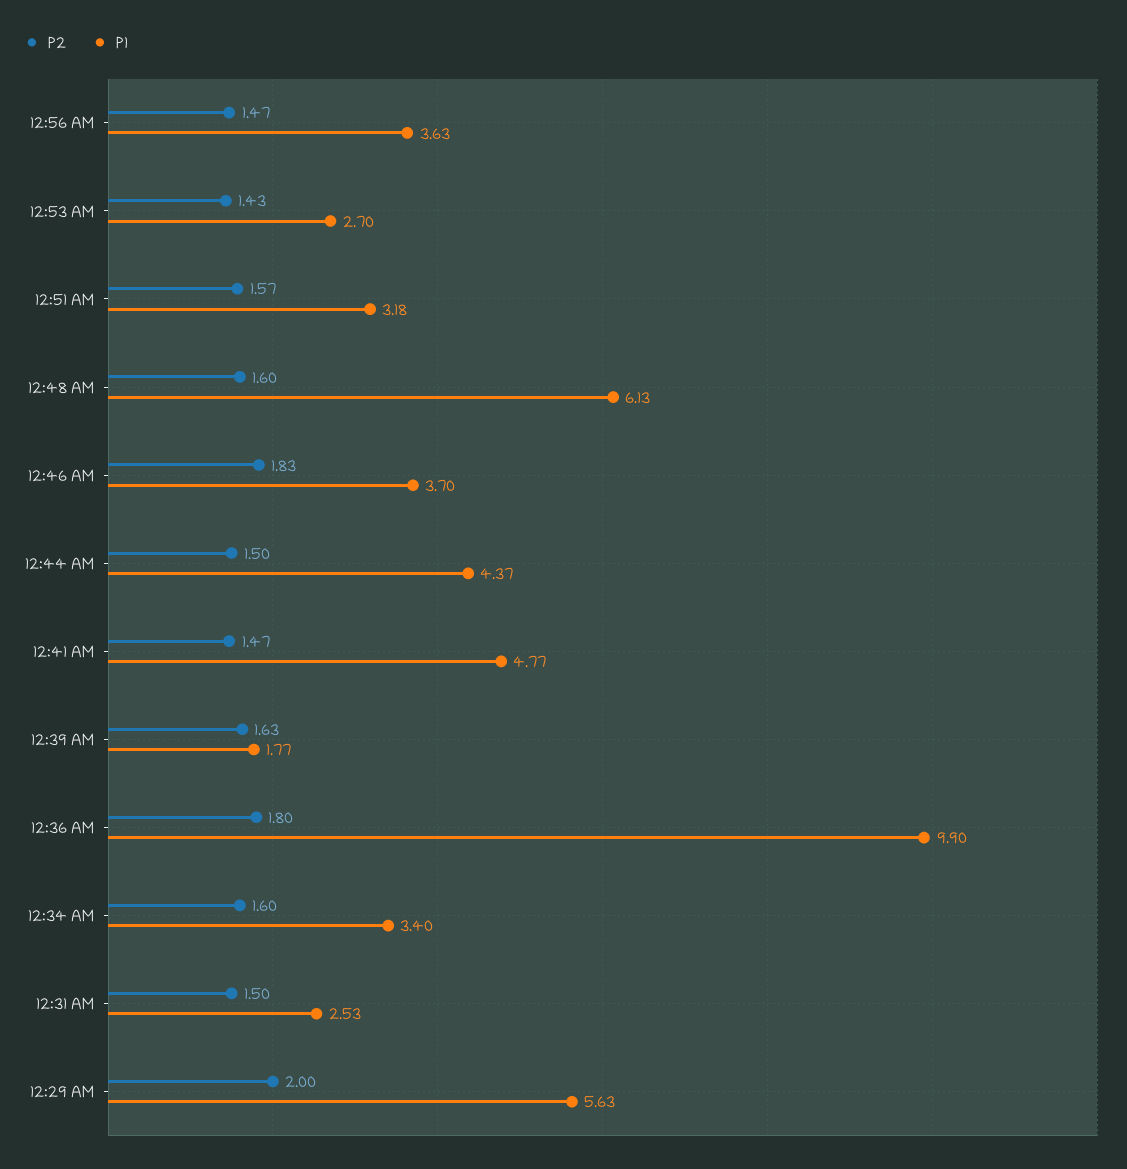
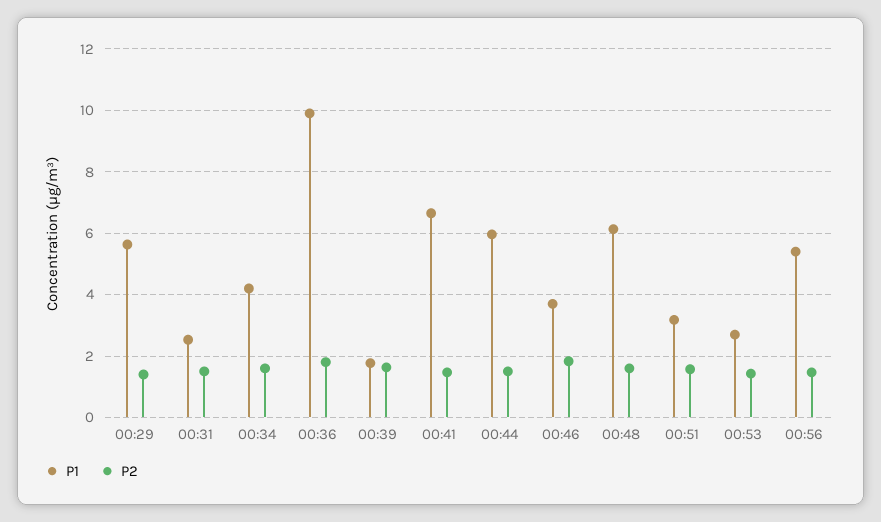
P1, 12:56 AM: 3.63 -> 5.4
P1, 12:44 AM: 4.37 -> 6
P1, 12:41 AM: 4.77 -> 6.6
P1, 12:34 AM: 3.4 -> 4.2
P2, 12:29 AM: 2 -> 1.4

